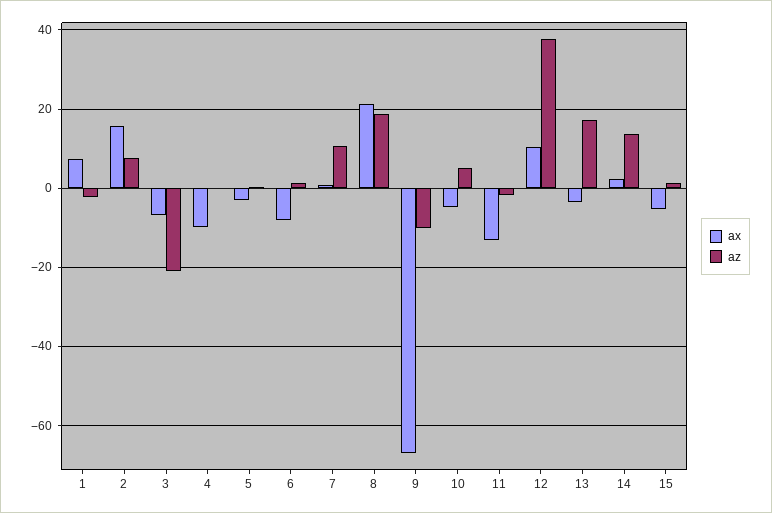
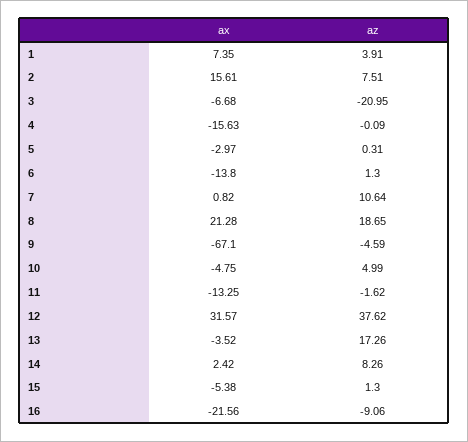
az, 1: -2 -> 3.91
ax, 4: -10 -> -15.63
ax, 6: -8 -> -13.8
az, 9: -10 -> -4.59
ax, 12: 10 -> 31.57
az, 14: 14 -> 8.26
ax, 16: none -> -21.56
az, 16: none -> -9.06

